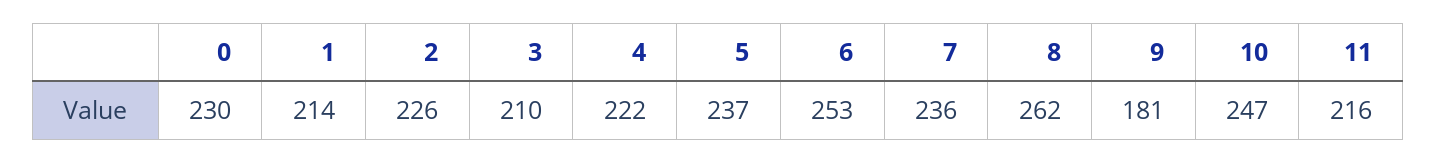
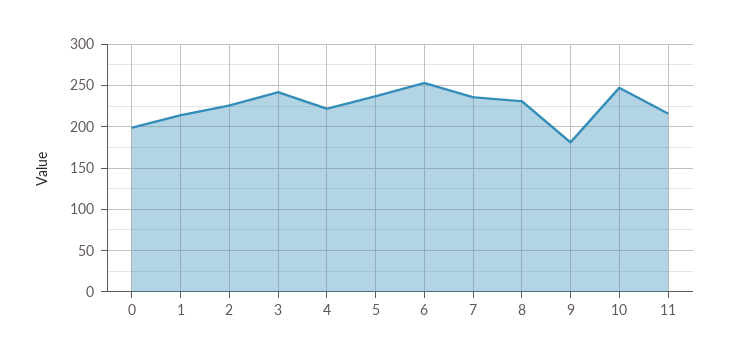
0: 230 -> 200
3: 210 -> 240
8: 262 -> 230

